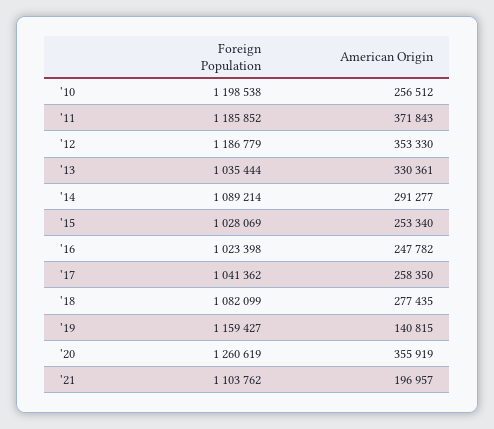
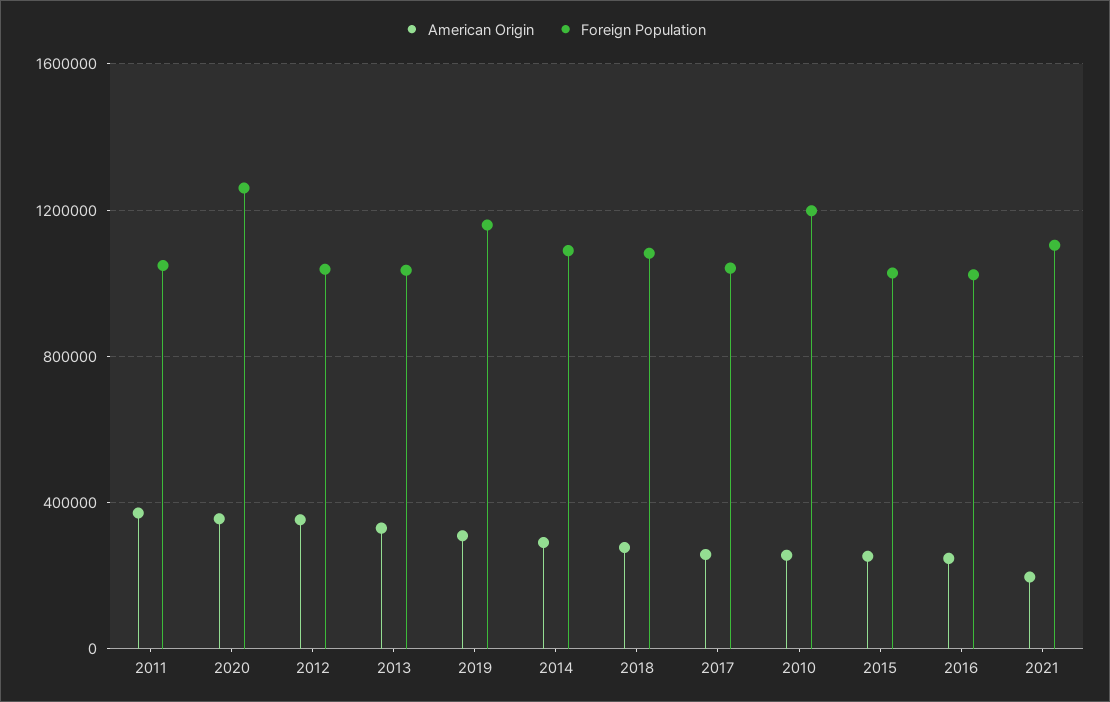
Foreign Population, '11: 1185852 -> 1050000
Foreign Population, '12: 1186779 -> 1050000
American Origin, '19: 140815 -> 300000

